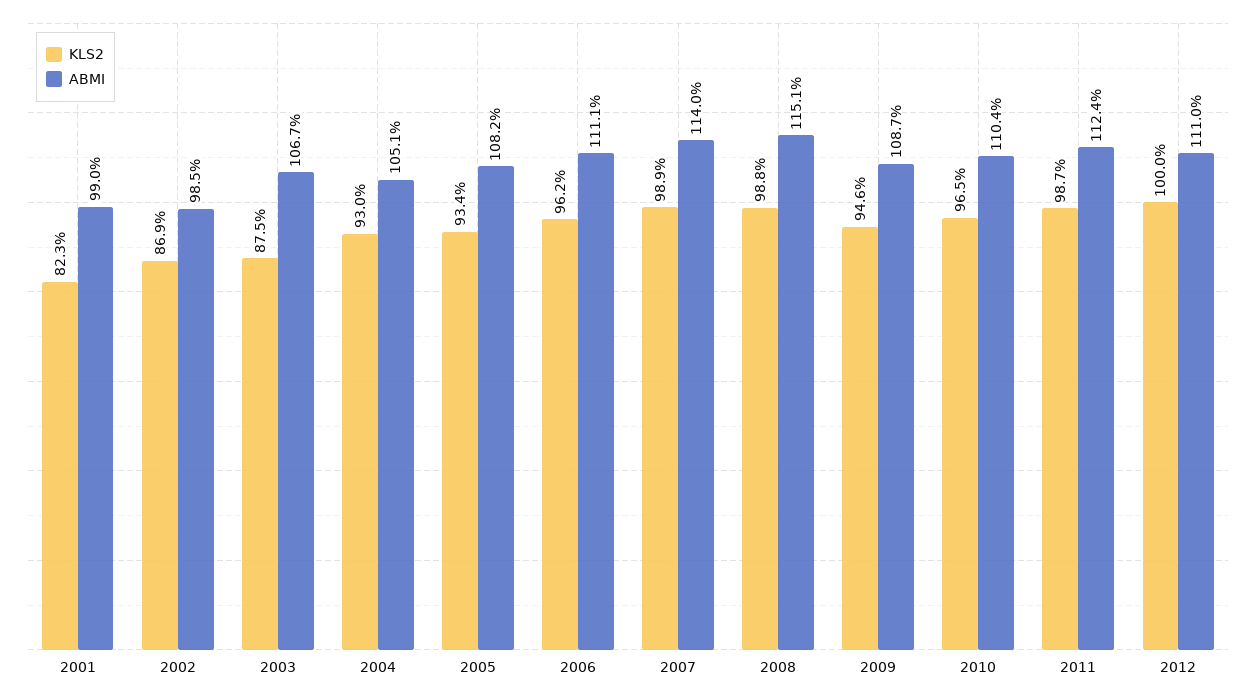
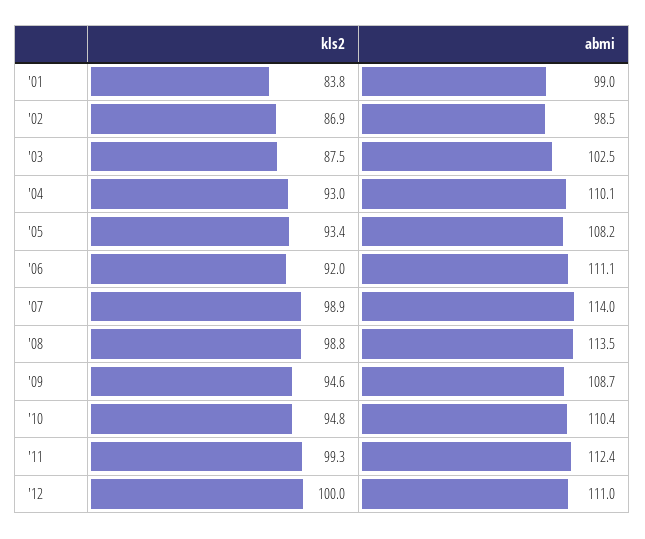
KLS2, 2001: 82.3 -> 83.8
ABMI, 2003: 106.7 -> 102.5
ABMI, 2004: 105.1 -> 110.1
KLS2, 2006: 96.2 -> 92
ABMI, 2008: 115.1 -> 113.5
KLS2, 2010: 96.5 -> 94.8
KLS2, 2011: 98.7 -> 99.3

